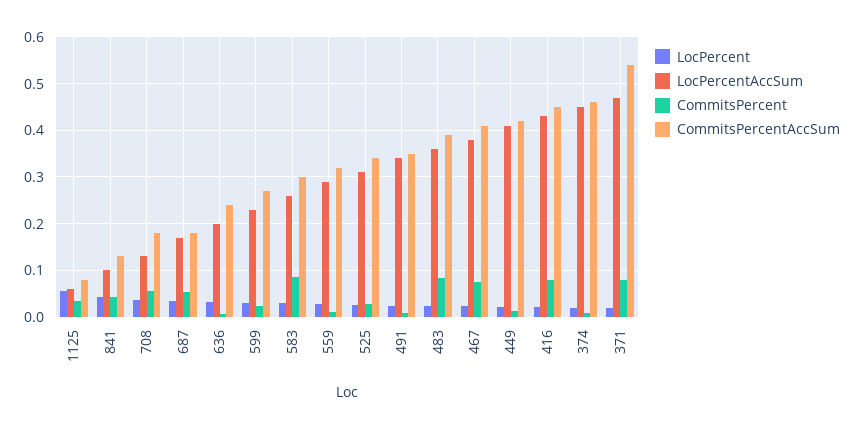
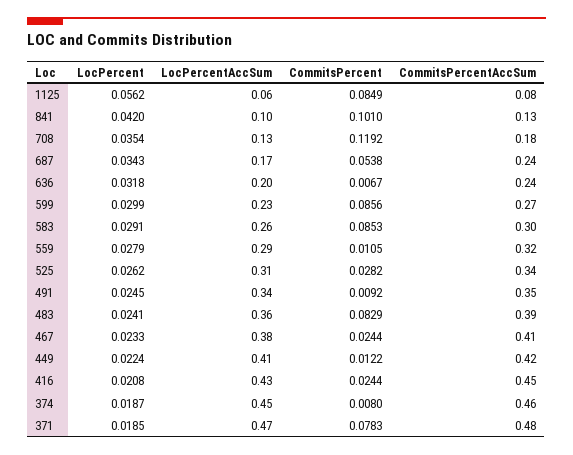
CommitsPercent, 1125: 0.04 -> 0.0849
CommitsPercent, 841: 0.04 -> 0.101
CommitsPercent, 708: 0.06 -> 0.1192
CommitsPercentAccSum, 687: 0.18 -> 0.24
CommitsPercent, 599: 0.02 -> 0.0856
CommitsPercent, 467: 0.08 -> 0.0244
CommitsPercent, 416: 0.08 -> 0.0244
CommitsPercentAccSum, 371: 0.54 -> 0.48

